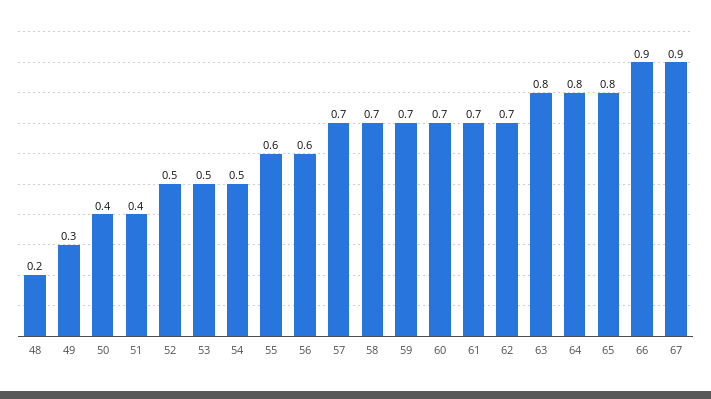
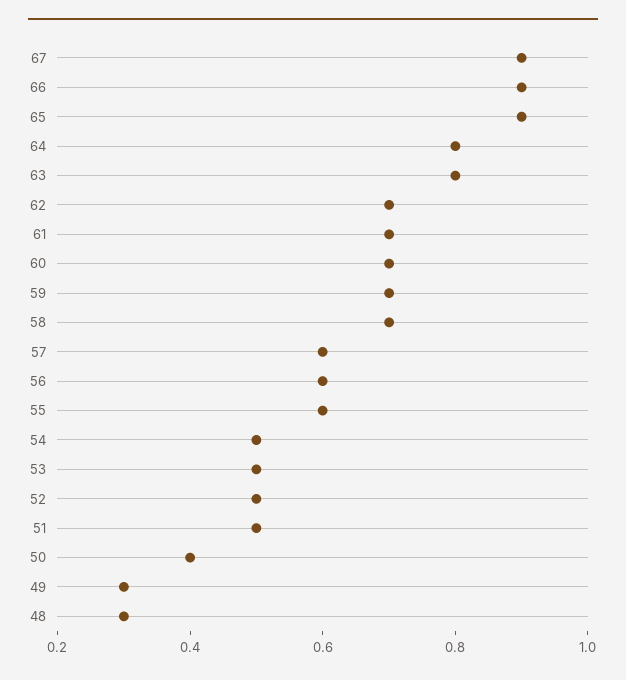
48: 0.2 -> 0.3
51: 0.4 -> 0.5
57: 0.7 -> 0.6
65: 0.8 -> 0.9

